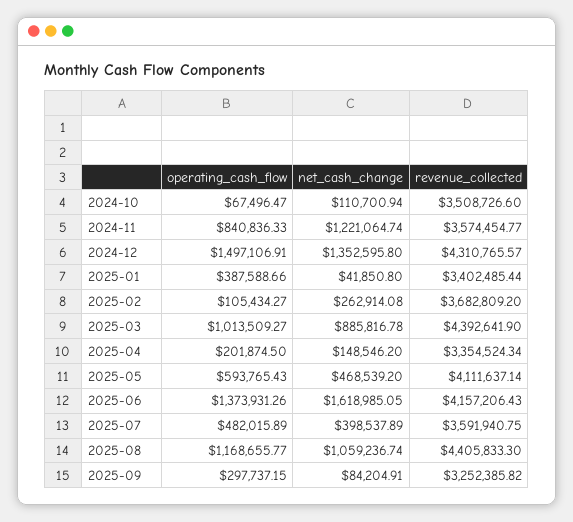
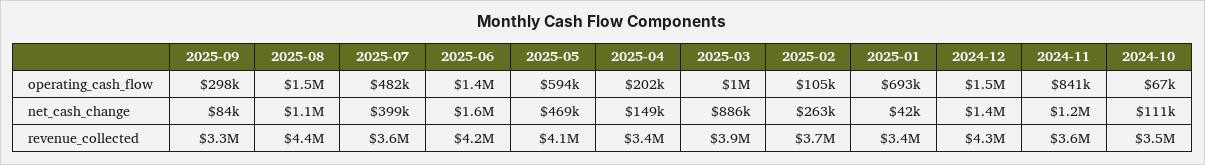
operating_cash_flow, 2025-01: 387588.66 -> 693000
revenue_collected, 2025-03: 4392641.9 -> 3900000
operating_cash_flow, 2025-08: 1168655.77 -> 1500000

